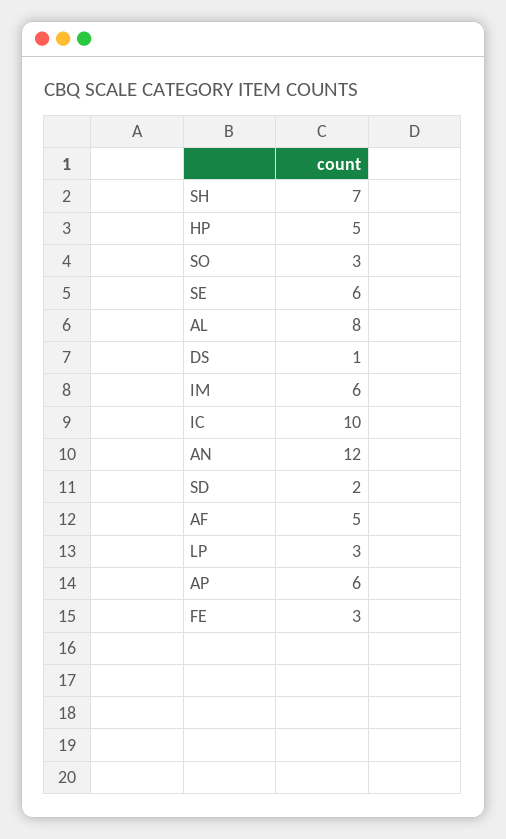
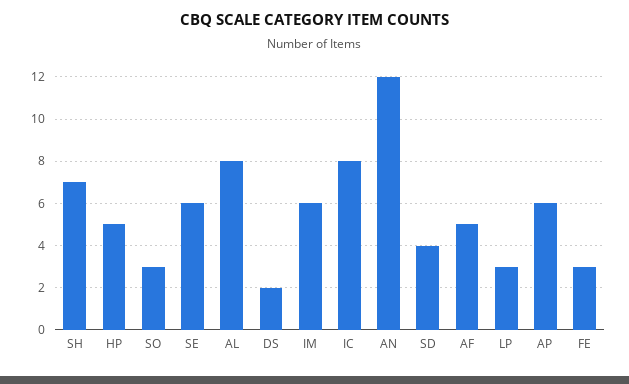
DS: 1 -> 2
IC: 10 -> 8
SD: 2 -> 4

